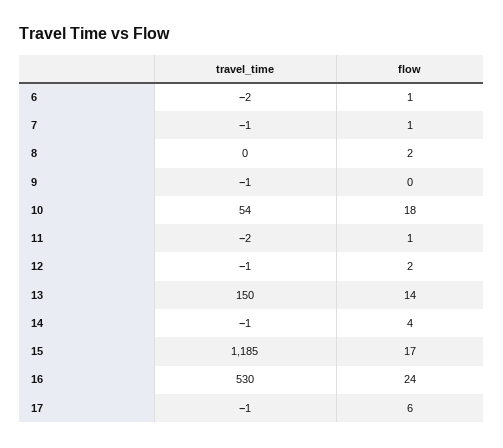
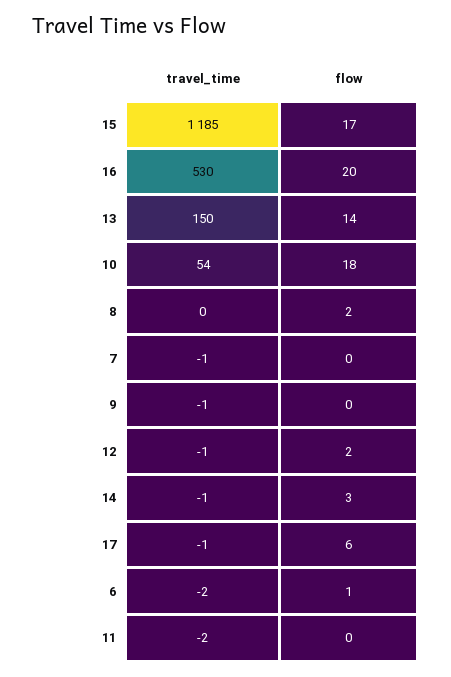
flow, 7: 1 -> 0
flow, 11: 1 -> 0
flow, 14: 4 -> 3
flow, 16: 24 -> 20

